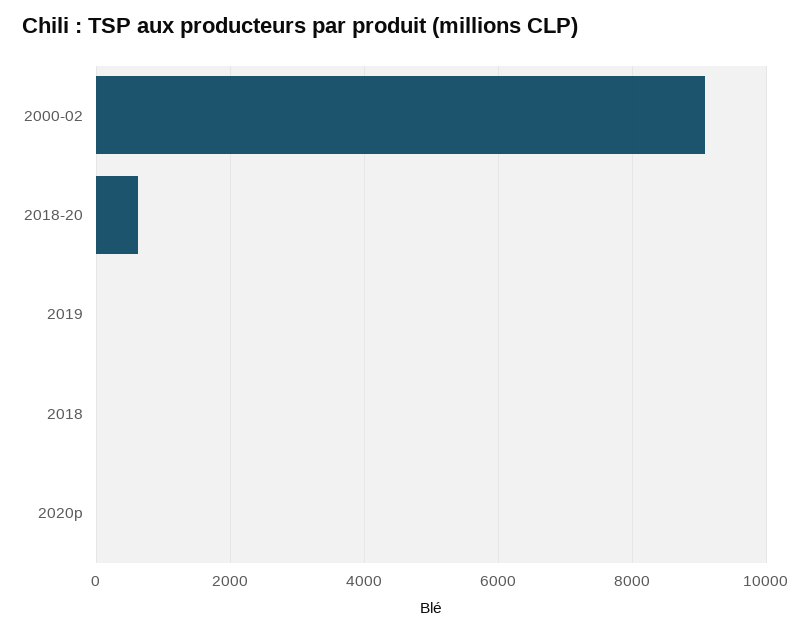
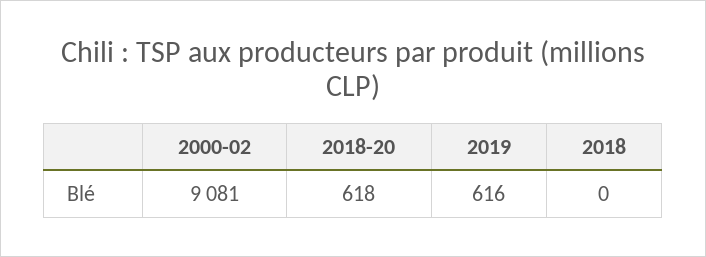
2019: 0 -> 616
2020p: 0 -> none

